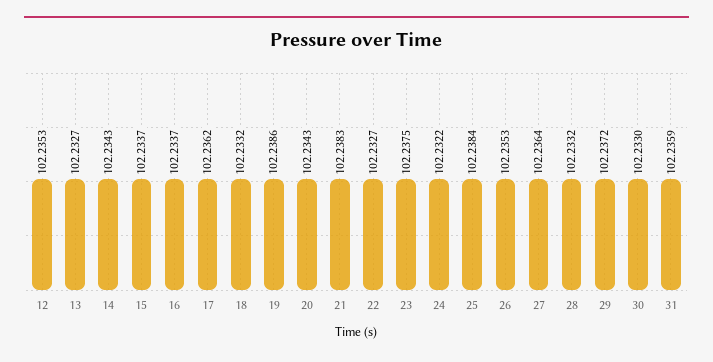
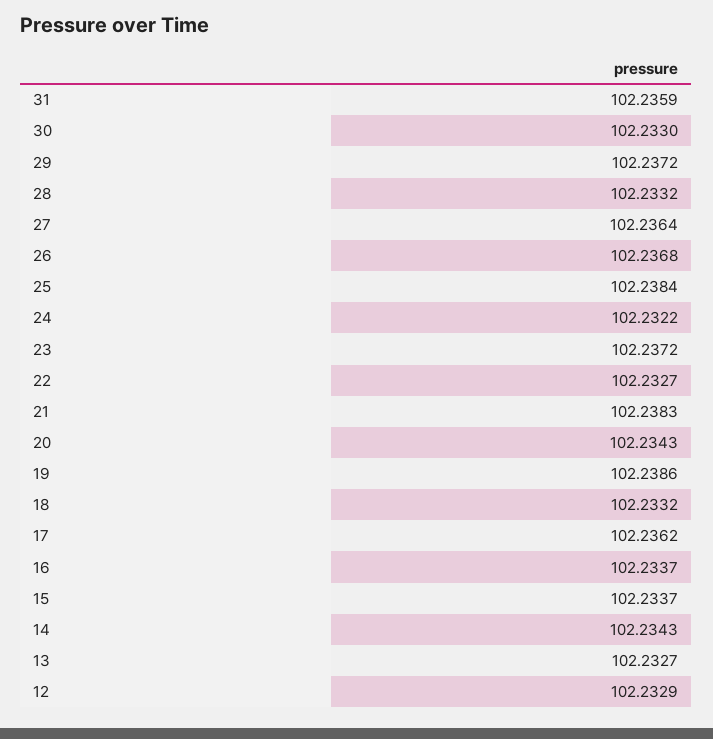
12: 102.2353 -> 102.2329
23: 102.2375 -> 102.2372
26: 102.2353 -> 102.2368

